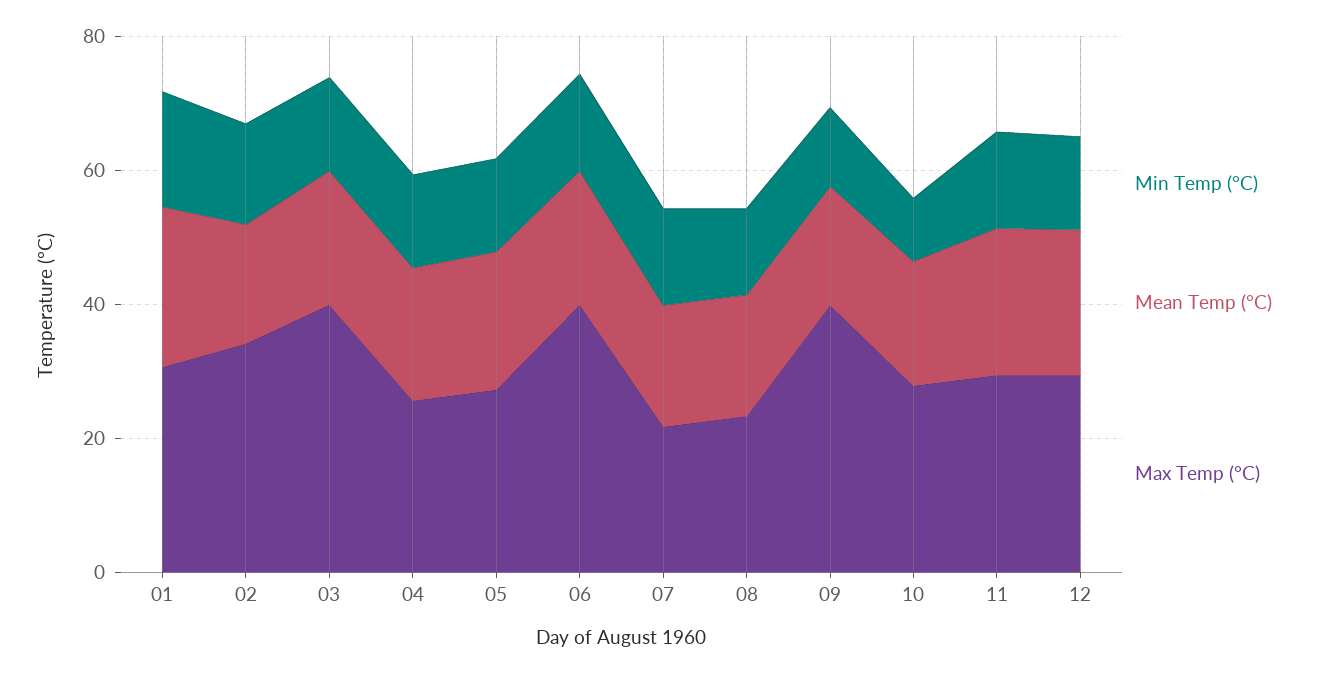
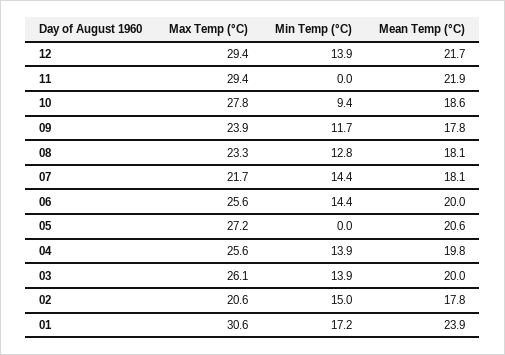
Max Temp (°C), 02: 35 -> 20.6
Max Temp (°C), 03: 40 -> 26.1
Min Temp (°C), 05: 15 -> 0
Max Temp (°C), 06: 40 -> 25.6
Max Temp (°C), 09: 40 -> 23.9
Min Temp (°C), 11: 15 -> 0

